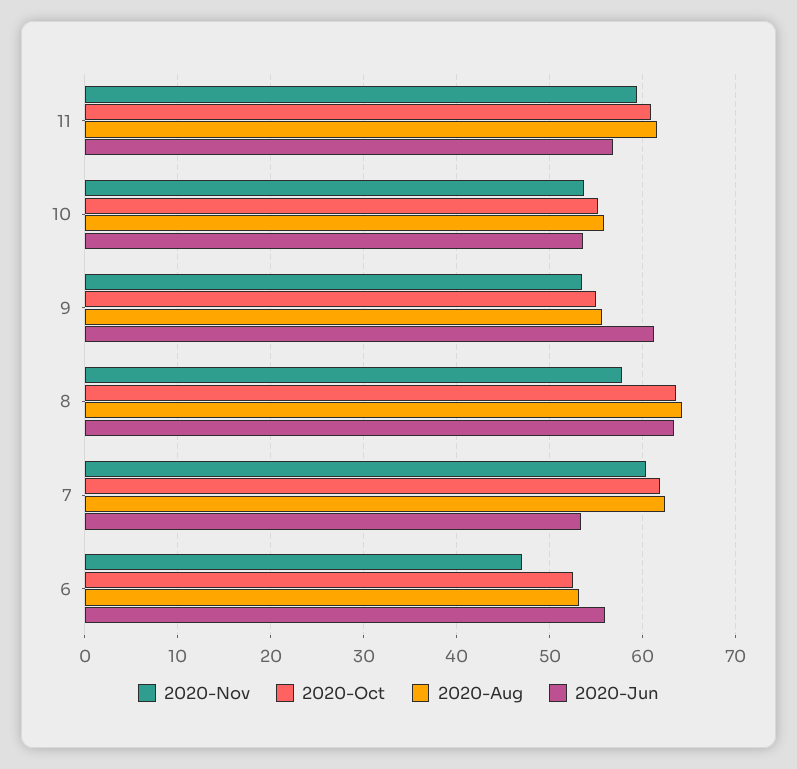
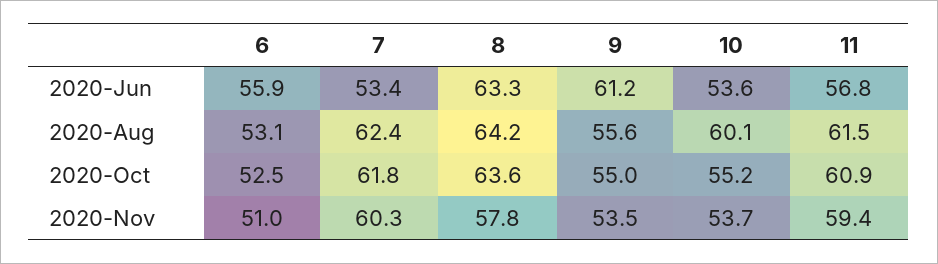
2020-Aug, 10: 56 -> 60.1
2020-Nov, 6: 47 -> 51

